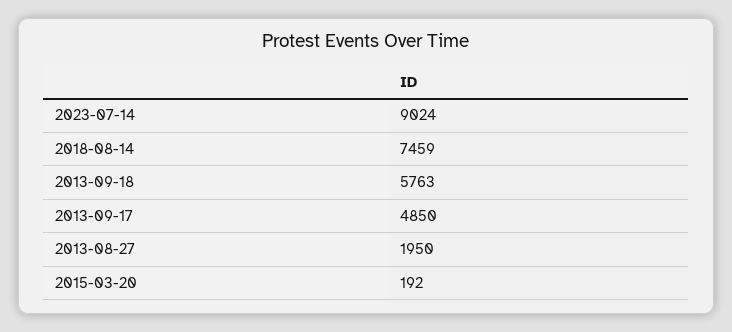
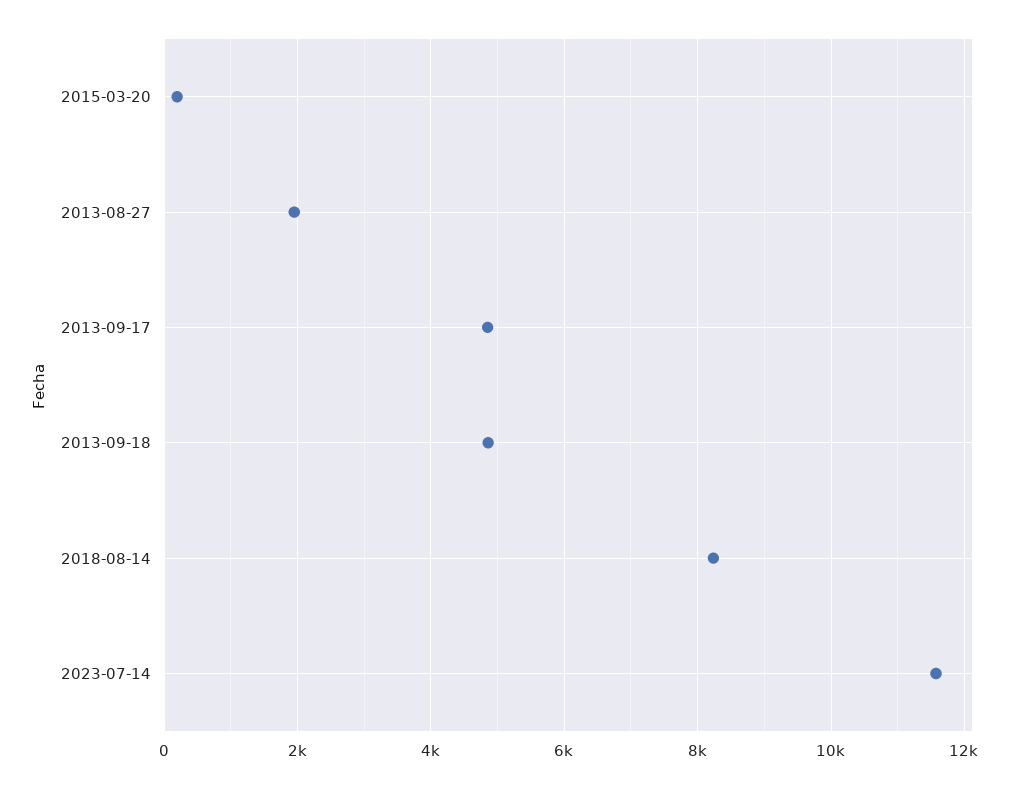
2023-07-14: 9024 -> 11600
2018-08-14: 7459 -> 8200
2013-09-18: 5763 -> 4800

